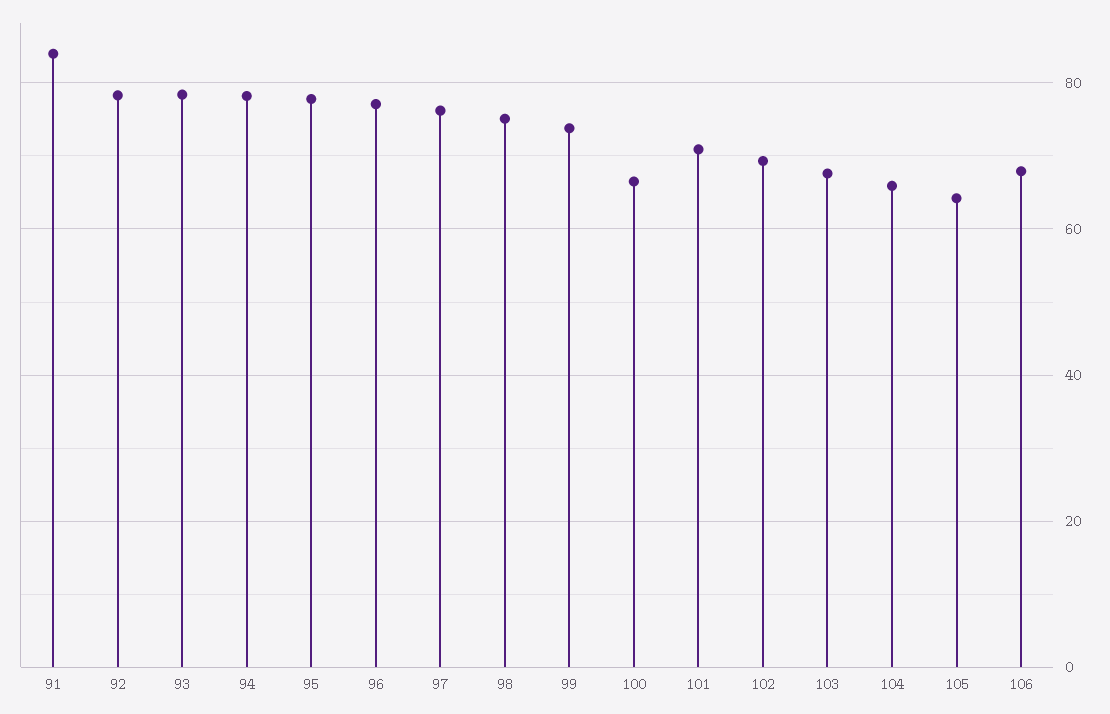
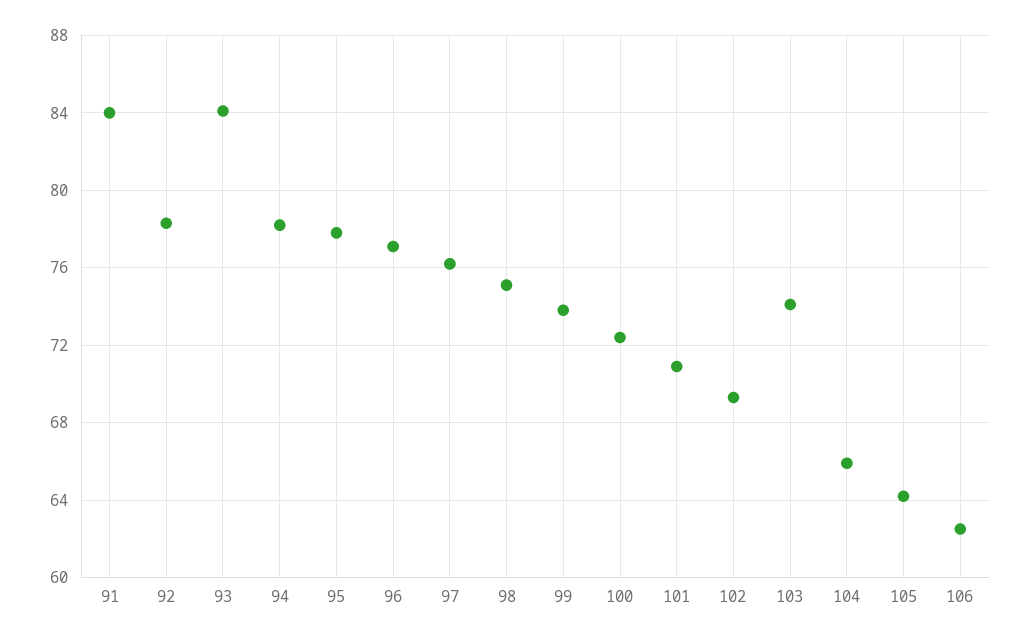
93: 78 -> 84
100: 66 -> 72.5
103: 68 -> 74
106: 68 -> 62.5

